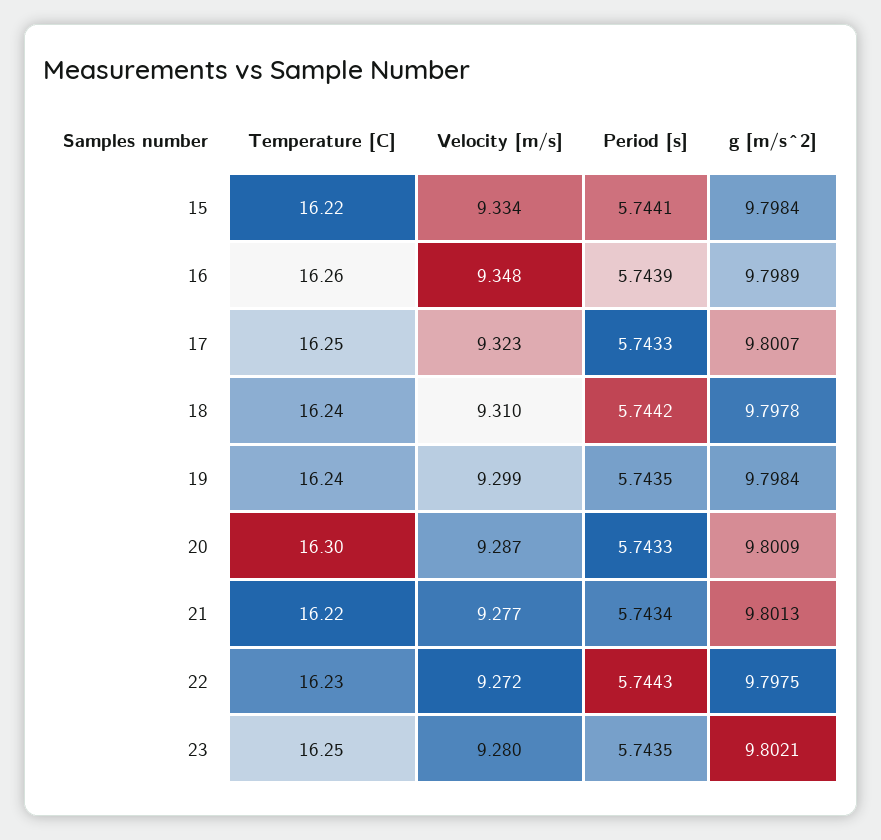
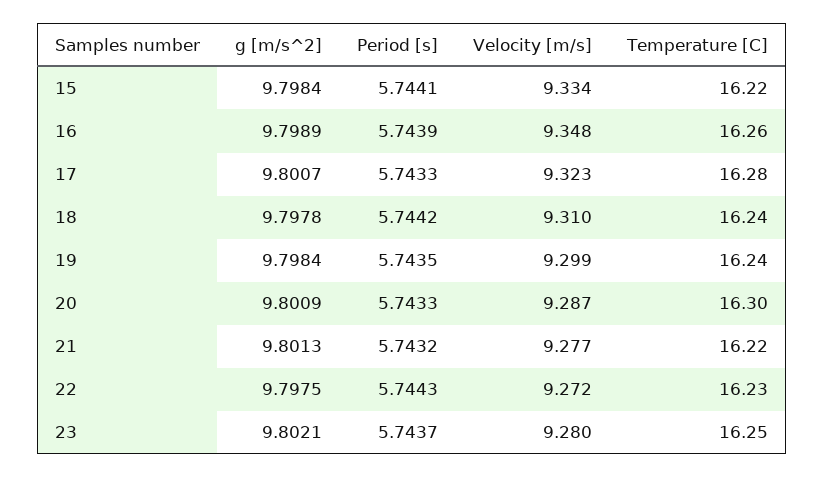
Temperature [C], 17: 16.25 -> 16.28
Period [s], 21: 5.7434 -> 5.7432
Period [s], 23: 5.7435 -> 5.7437

